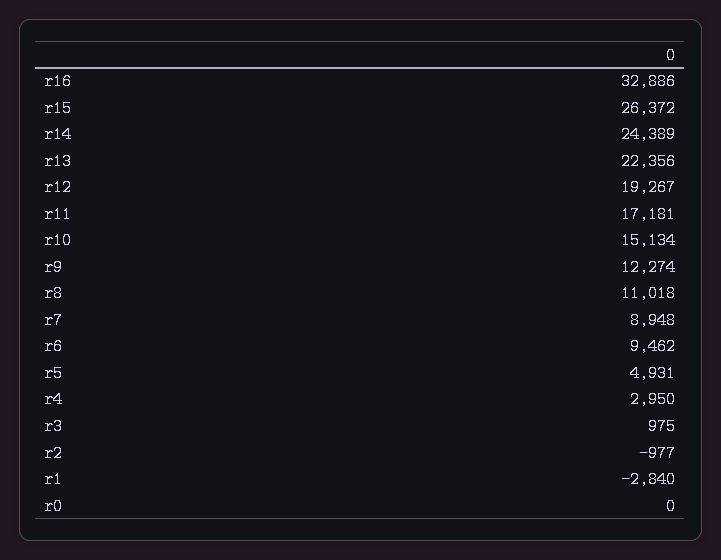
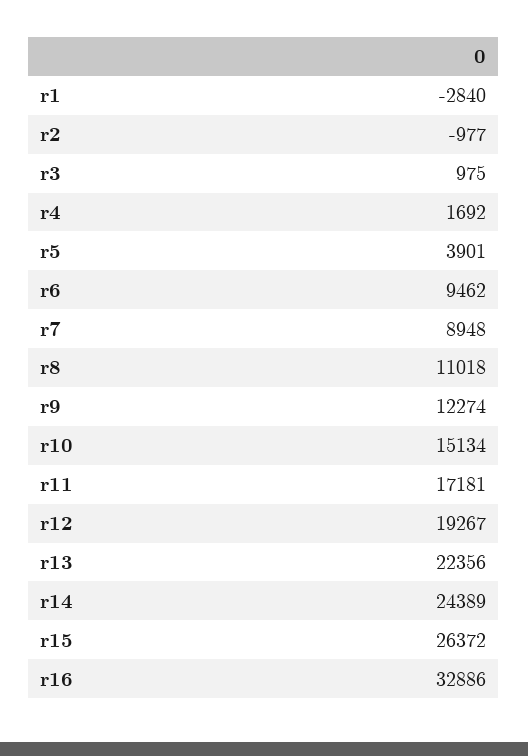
r5: 4931 -> 3901
r4: 2950 -> 1692
r0: 0 -> none

